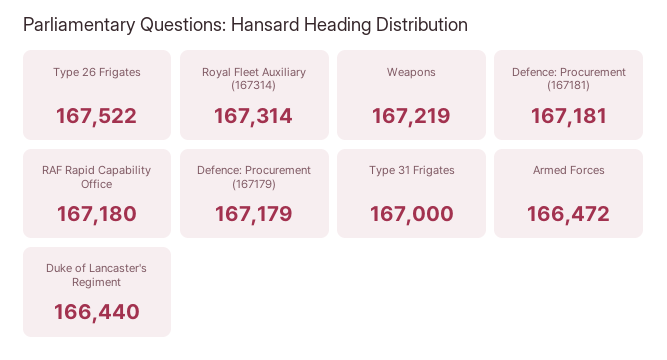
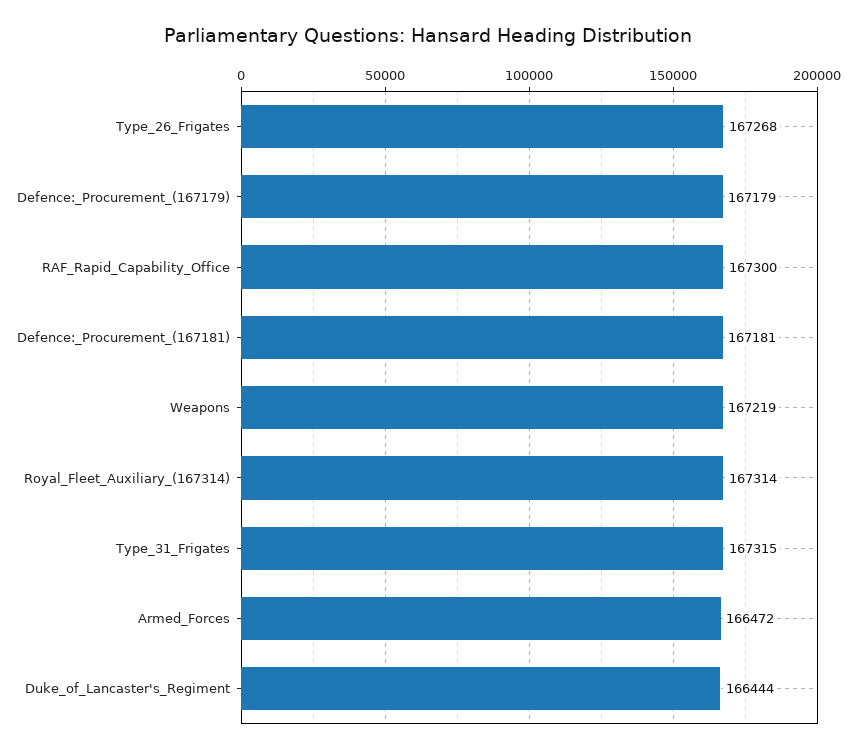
Type 26 Frigates: 167522 -> 167268
RAF Rapid Capability Office: 167180 -> 167300
Type 31 Frigates: 167000 -> 167315
Duke of Lancaster's Regiment: 166440 -> 166444

